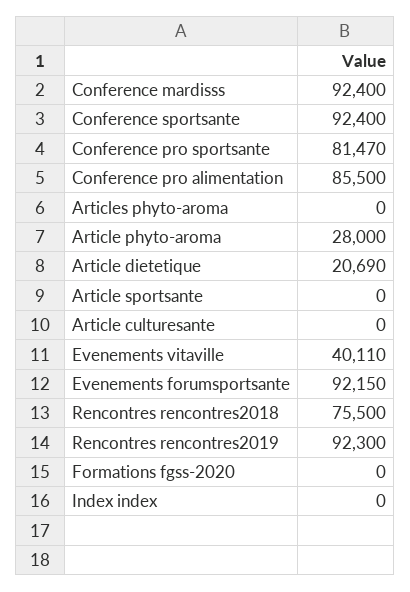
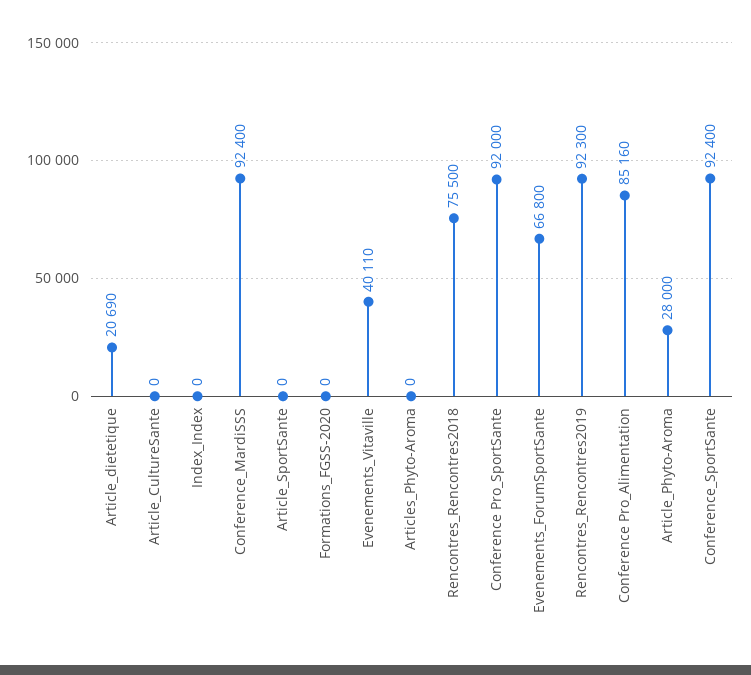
Conference pro sportsante: 81470 -> 92000
Conference pro alimentation: 85500 -> 85160
Evenements forumsportsante: 92150 -> 66800

